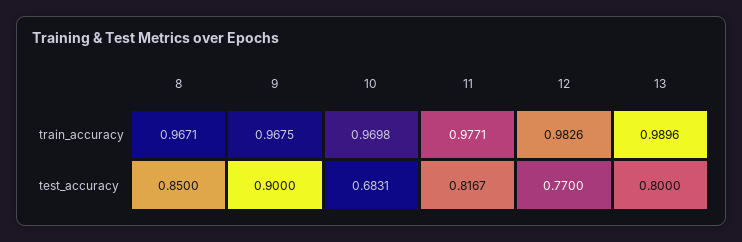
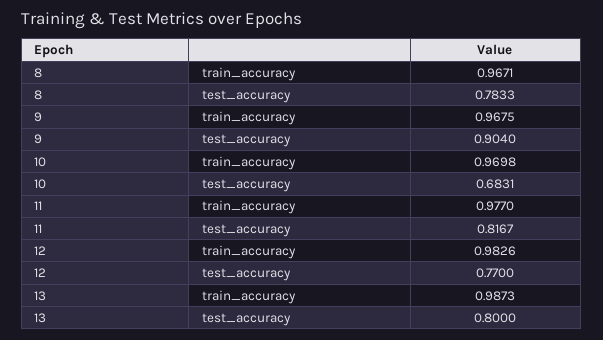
11, train_accuracy: 0.9771 -> 0.977
13, train_accuracy: 0.9896 -> 0.9873
8, test_accuracy: 0.85 -> 0.7833
9, test_accuracy: 0.9 -> 0.904

